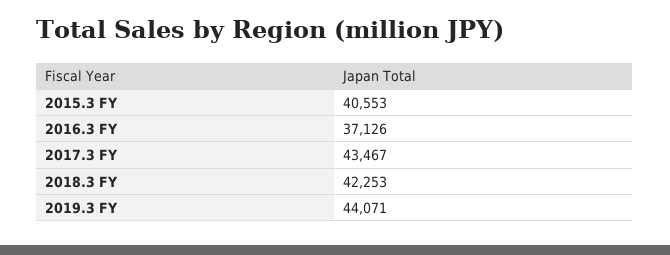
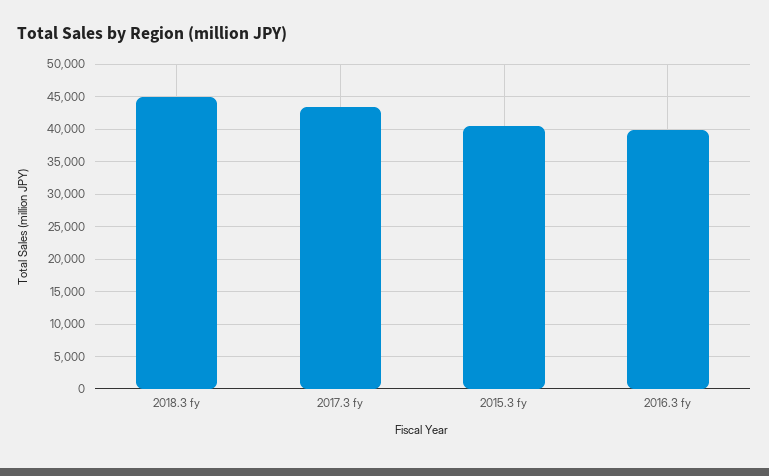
2016.3 FY: 37126 -> 40000
2018.3 FY: 42253 -> 45000
2019.3 FY: 44071 -> none

